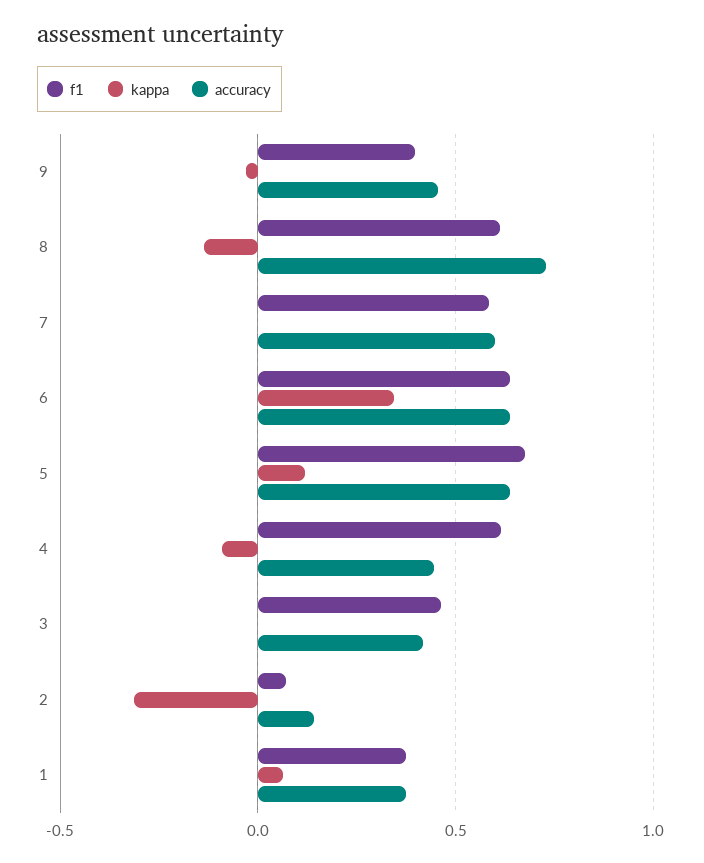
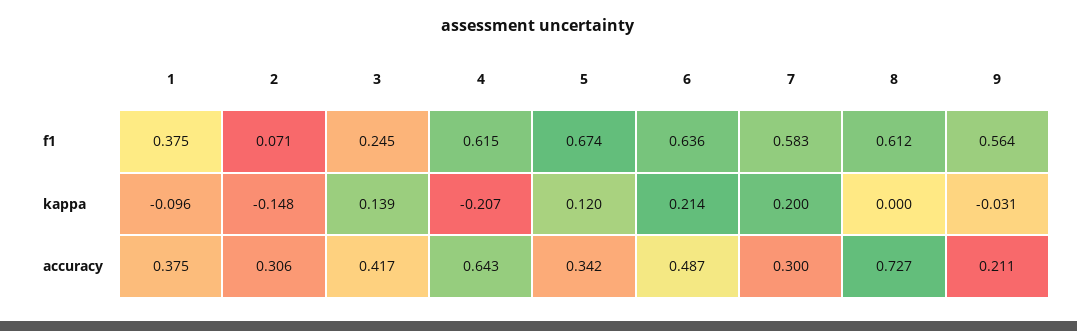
f1, 9: 0.4 -> 0.564
accuracy, 9: 0.45 -> 0.211
kappa, 8: -0.15 -> 0
kappa, 7: 0 -> 0.2
accuracy, 7: 0.6 -> 0.3
kappa, 6: 0.35 -> 0.214
accuracy, 6: 0.65 -> 0.487
accuracy, 5: 0.65 -> 0.342
kappa, 4: -0.1 -> -0.207
accuracy, 4: 0.45 -> 0.643
f1, 3: 0.45 -> 0.245
kappa, 3: 0 -> 0.139
kappa, 2: -0.3 -> -0.148
accuracy, 2: 0.15 -> 0.306
kappa, 1: 0.05 -> -0.096

